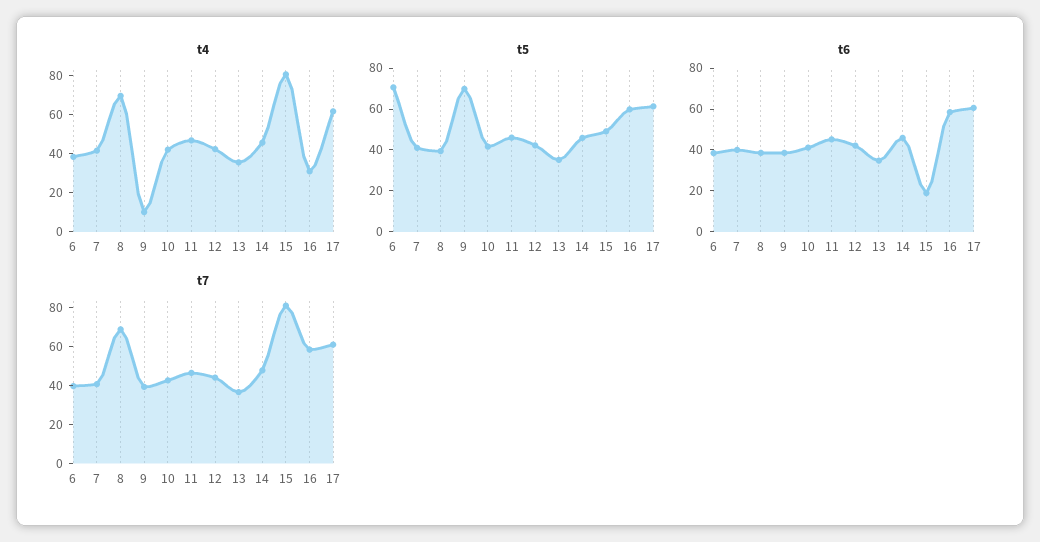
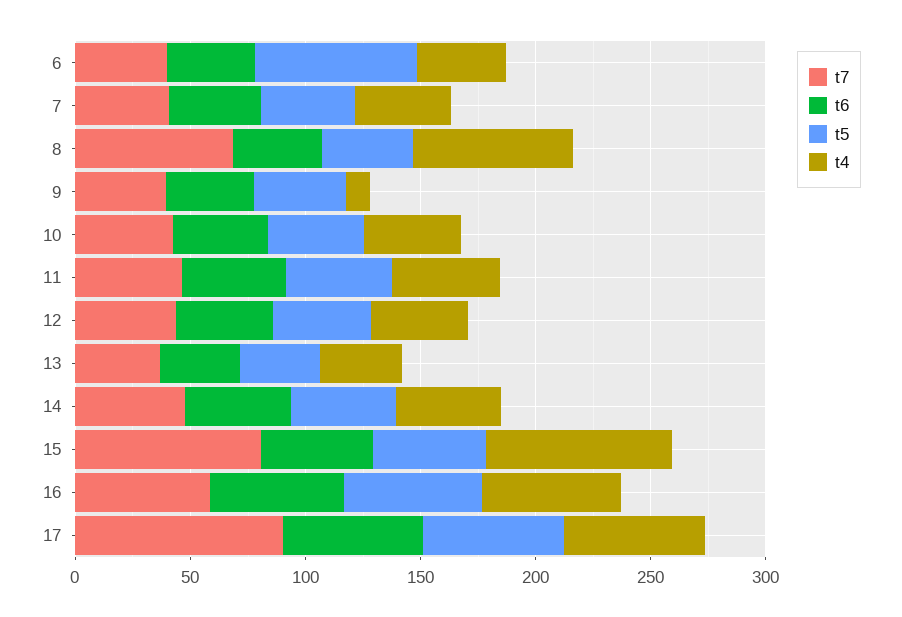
t4, 16: 30 -> 60
t5, 9: 70 -> 40
t6, 15: 20 -> 50
t7, 17: 60 -> 90

